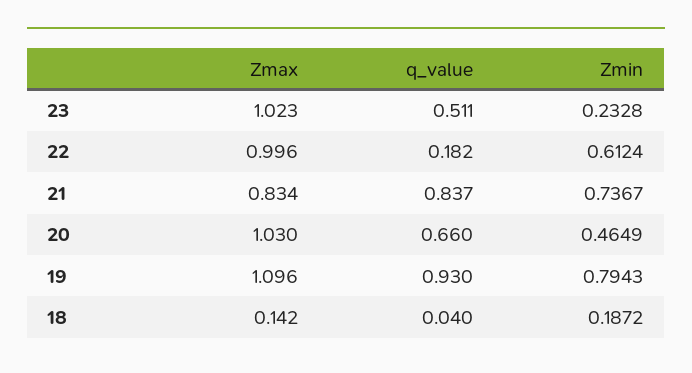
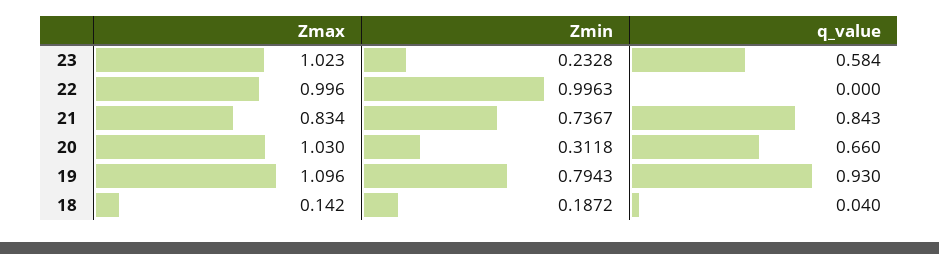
q_value, 23: 0.511 -> 0.584
q_value, 22: 0.182 -> 0
Zmin, 22: 0.6124 -> 0.9963
q_value, 21: 0.837 -> 0.843
Zmin, 20: 0.4649 -> 0.3118

